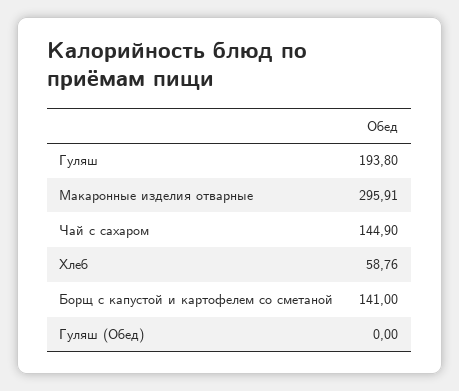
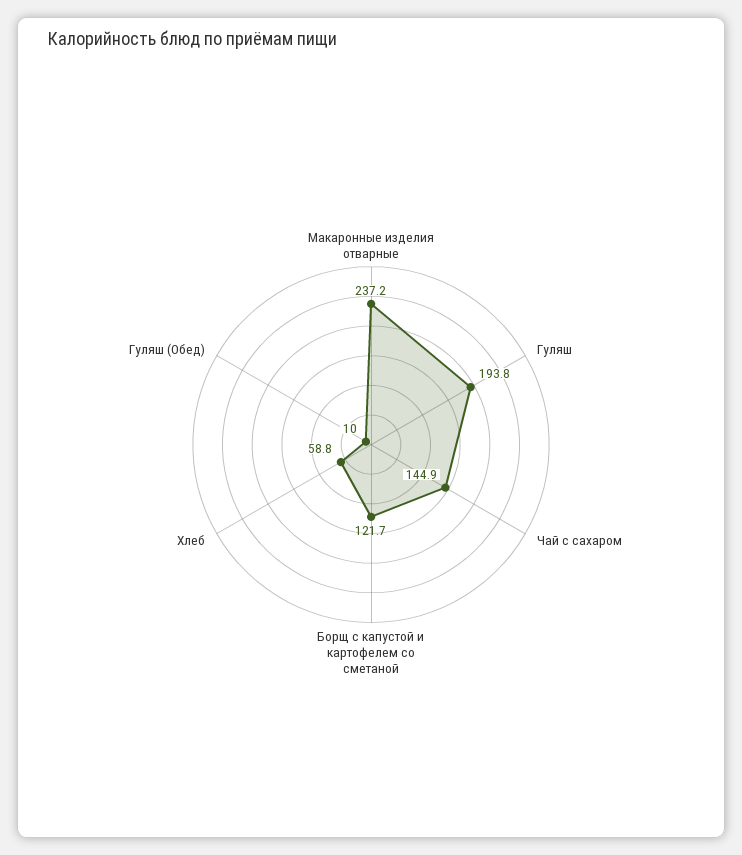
Макаронные изделия отварные: 295.91 -> 237.2
Борщ с капустой и картофелем со сметаной: 141 -> 121.7
Гуляш (Обед): 0 -> 10

